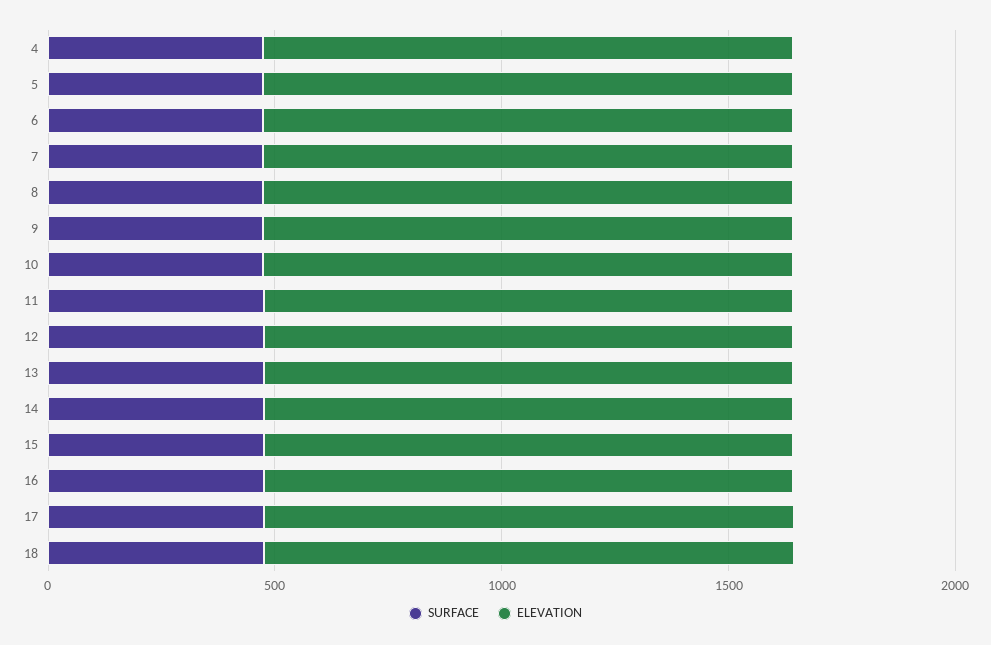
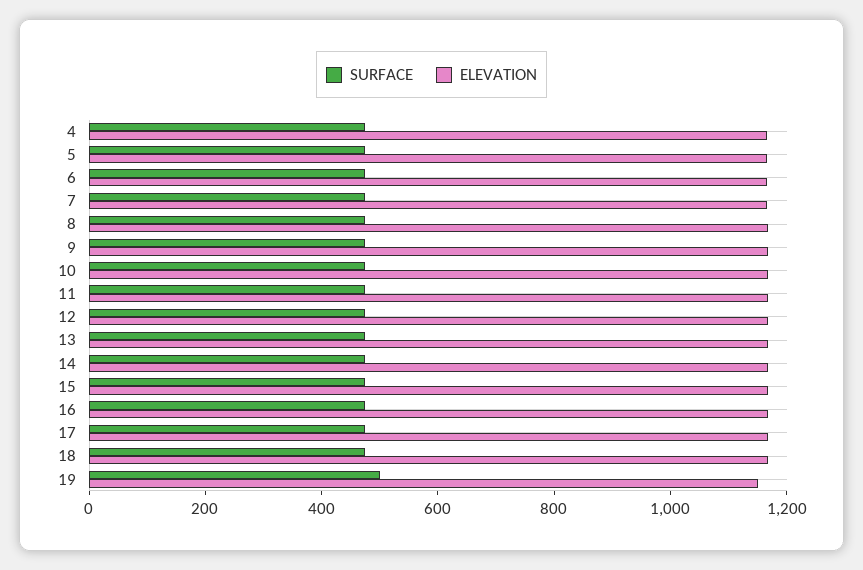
SURFACE, 19: none -> 500
ELEVATION, 19: none -> 1150

